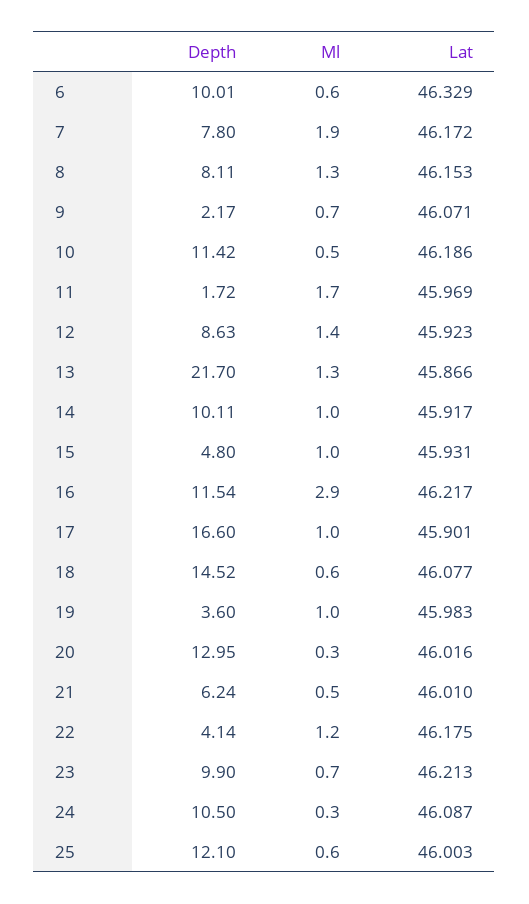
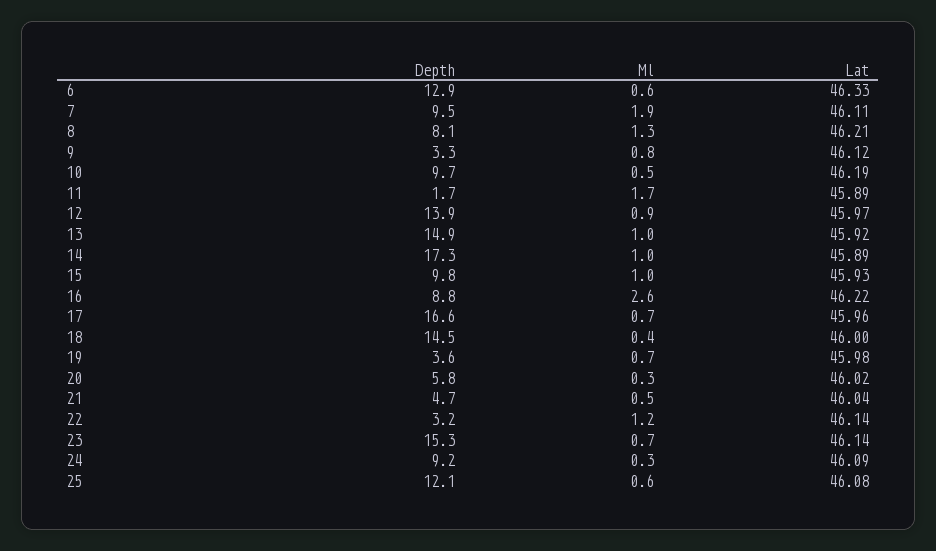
Depth, 6: 10.01 -> 12.9
Depth, 7: 7.8 -> 9.5
Lat, 7: 46.172 -> 46.11
Lat, 8: 46.153 -> 46.21
Depth, 9: 2.17 -> 3.3
Ml, 9: 0.7 -> 0.8
Lat, 9: 46.071 -> 46.12
Depth, 10: 11.42 -> 9.7
Lat, 11: 45.969 -> 45.89
Depth, 12: 8.63 -> 13.9
Ml, 12: 1.4 -> 0.9
Lat, 12: 45.923 -> 45.97
Depth, 13: 21.7 -> 14.9
Ml, 13: 1.3 -> 1
Lat, 13: 45.866 -> 45.92
Depth, 14: 10.11 -> 17.3
Lat, 14: 45.917 -> 45.89
Depth, 15: 4.8 -> 9.8
Depth, 16: 11.54 -> 8.8
Ml, 16: 2.9 -> 2.6
Ml, 17: 1 -> 0.7
Lat, 17: 45.901 -> 45.96
Ml, 18: 0.6 -> 0.4
Lat, 18: 46.077 -> 46
Ml, 19: 1 -> 0.7
Depth, 20: 12.95 -> 5.8
Depth, 21: 6.24 -> 4.7
Lat, 21: 46.01 -> 46.04
Depth, 22: 4.14 -> 3.2
Lat, 22: 46.175 -> 46.14
Depth, 23: 9.9 -> 15.3
Lat, 23: 46.213 -> 46.14
Depth, 24: 10.5 -> 9.2
Lat, 25: 46.003 -> 46.08

